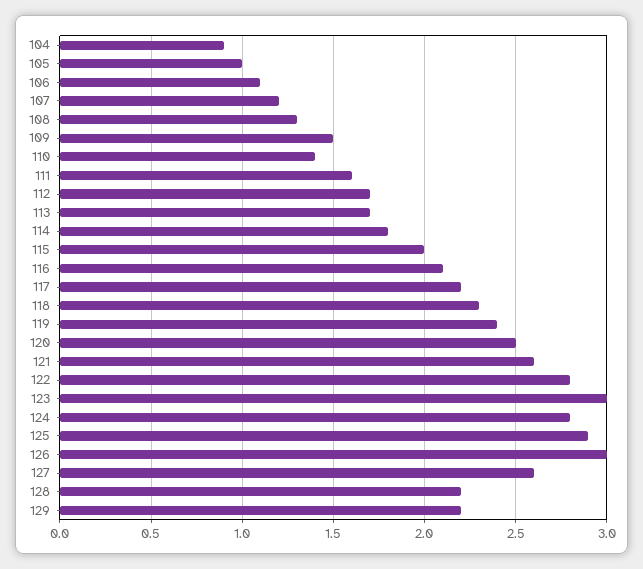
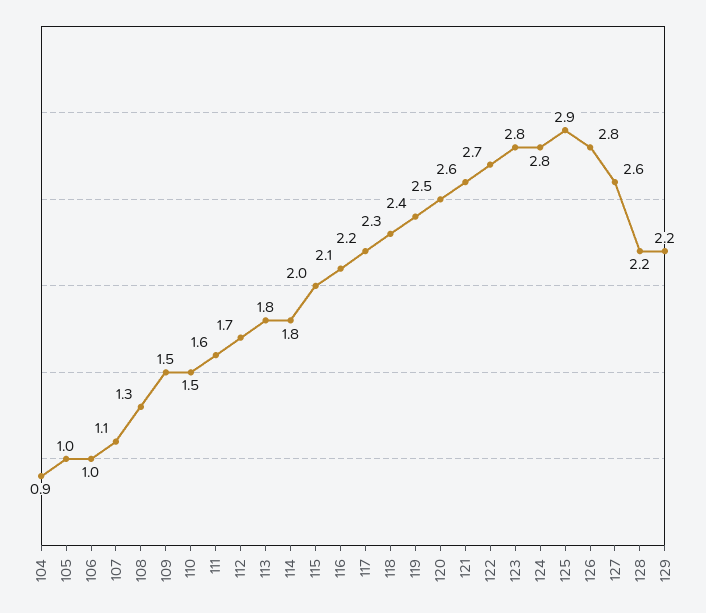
106: 1.1 -> 1
107: 1.2 -> 1.1
110: 1.4 -> 1.5
113: 1.7 -> 1.8
122: 2.8 -> 2.7
123: 3 -> 2.8
126: 3 -> 2.8

